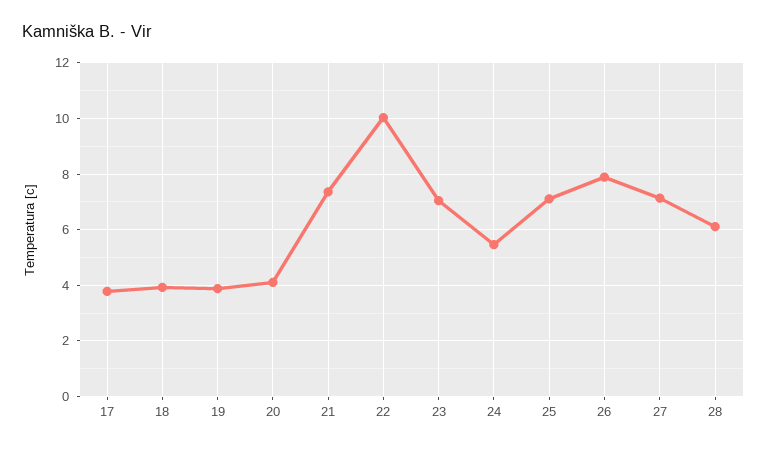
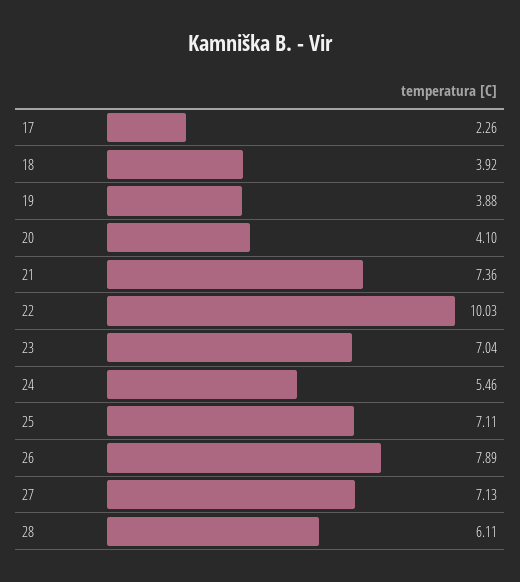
17: 3.75 -> 2.26

